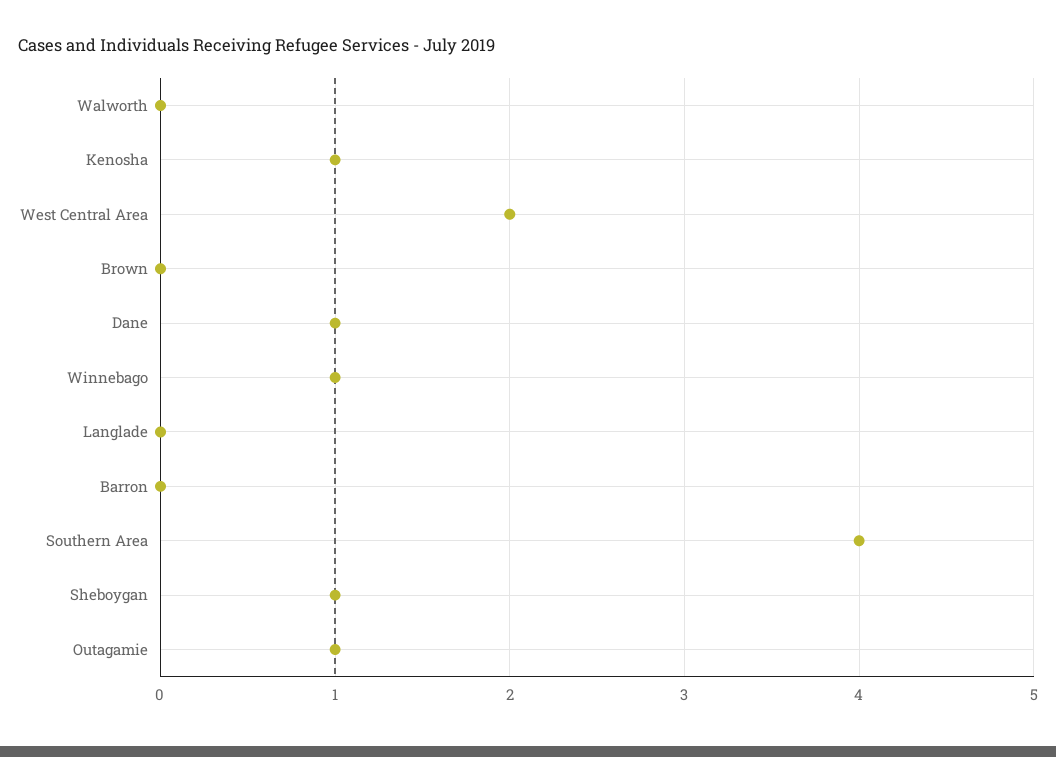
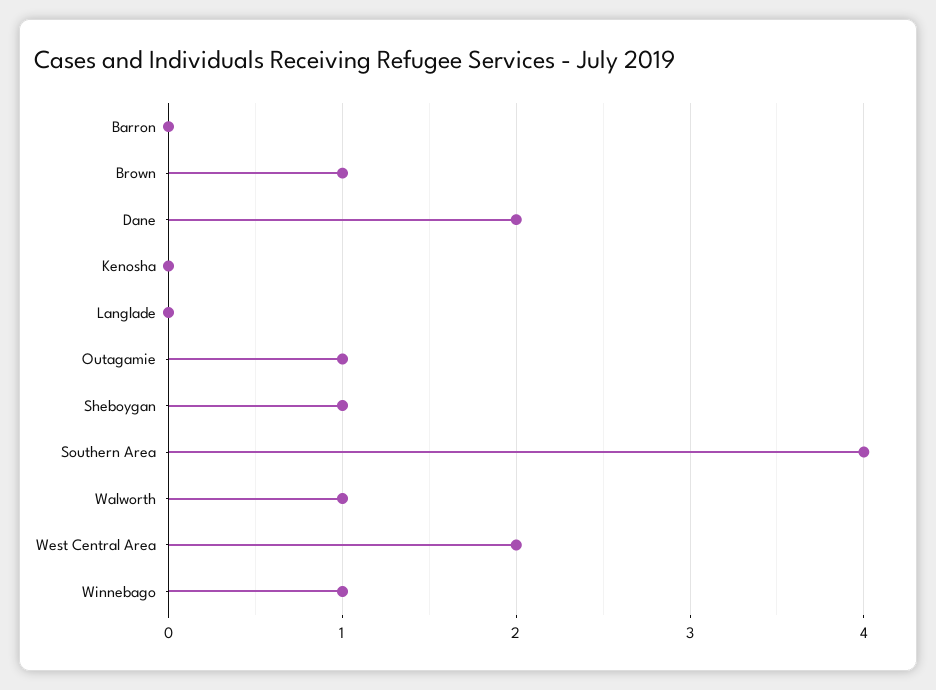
Walworth: 0 -> 1
Kenosha: 1 -> 0
Brown: 0 -> 1
Dane: 1 -> 2

